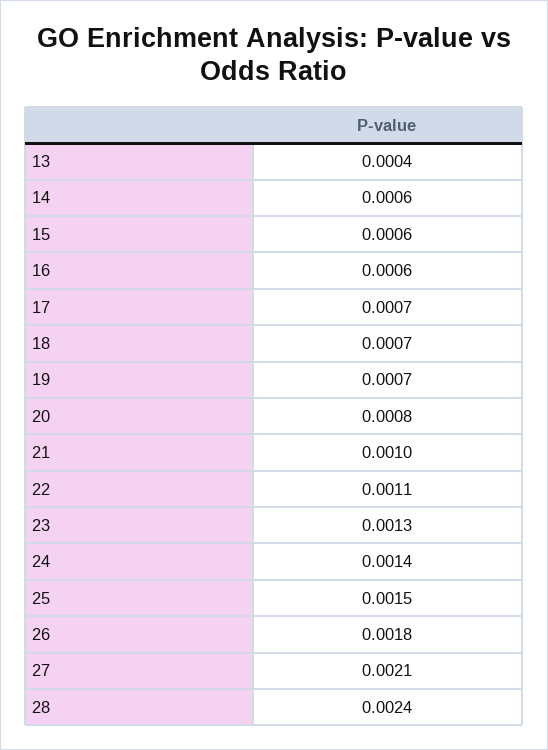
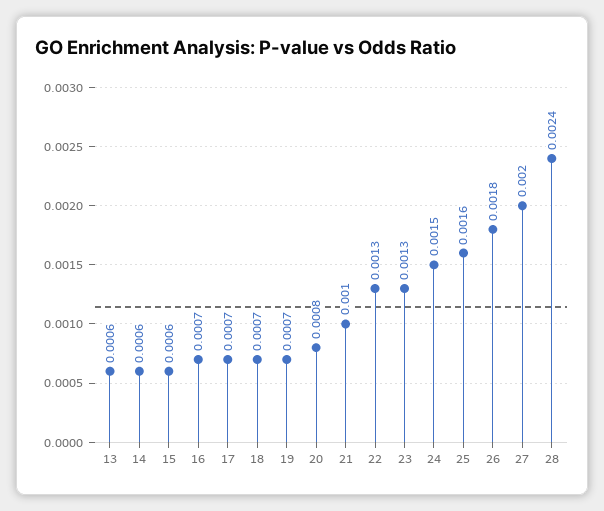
13: 0.0004 -> 0.0006
16: 0.0006 -> 0.0007
22: 0.0011 -> 0.0013
24: 0.0014 -> 0.0015
25: 0.0015 -> 0.0016
27: 0.0021 -> 0.002

